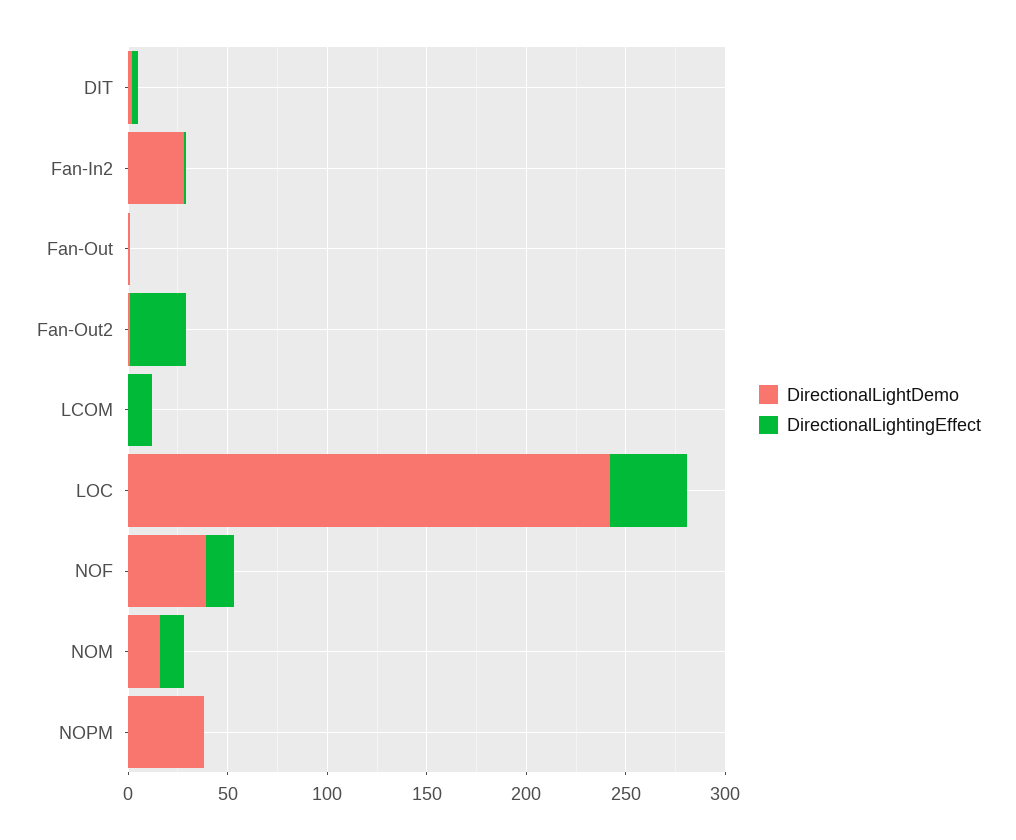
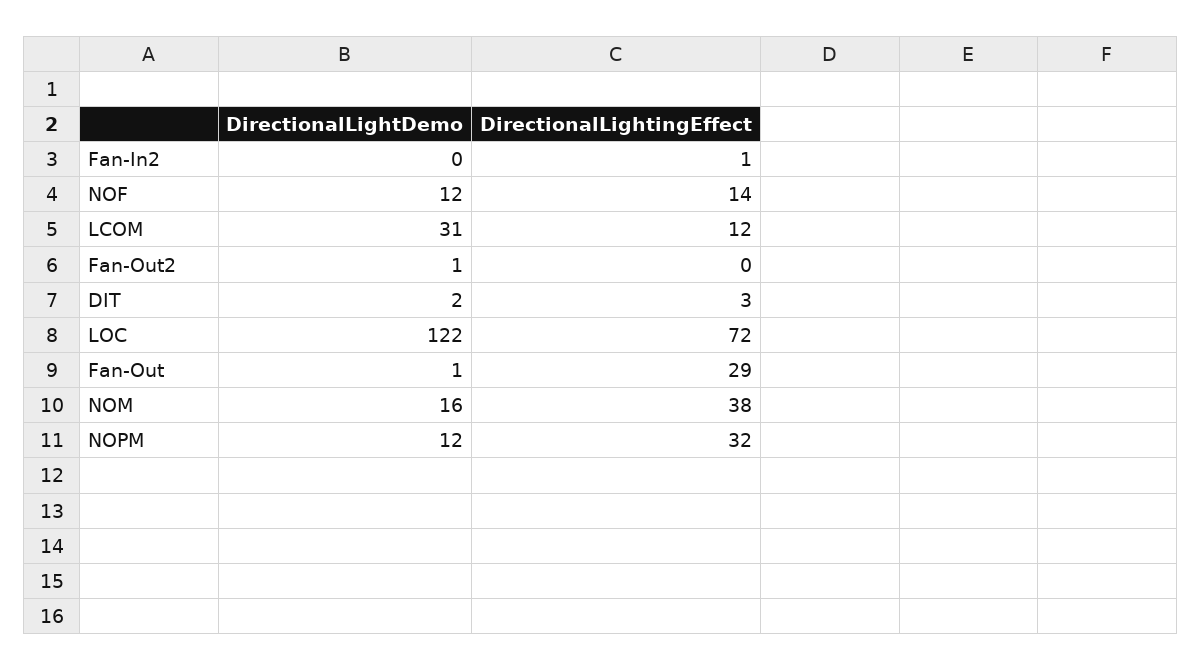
DirectionalLightDemo, Fan-In2: 30 -> 0
DirectionalLightingEffect, Fan-Out: 0 -> 29
DirectionalLightingEffect, Fan-Out2: 30 -> 0
DirectionalLightDemo, LCOM: 0 -> 31
DirectionalLightDemo, LOC: 240 -> 122
DirectionalLightingEffect, LOC: 40 -> 72
DirectionalLightDemo, NOF: 40 -> 12
DirectionalLightingEffect, NOM: 10 -> 38
DirectionalLightDemo, NOPM: 40 -> 12
DirectionalLightingEffect, NOPM: 0 -> 32

